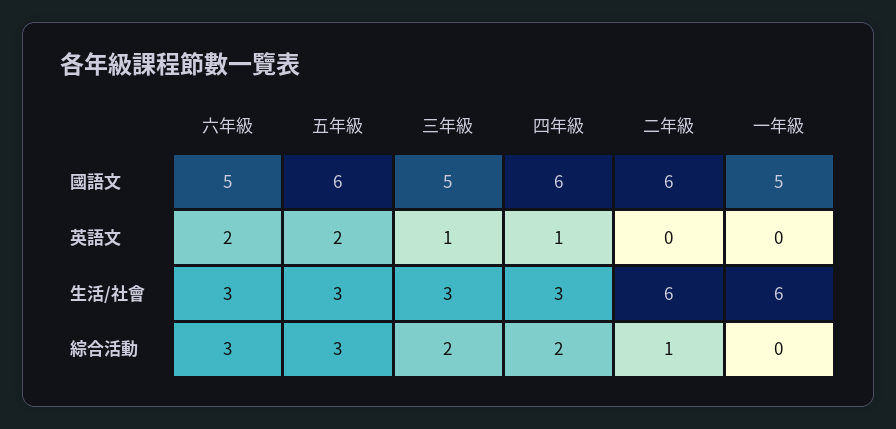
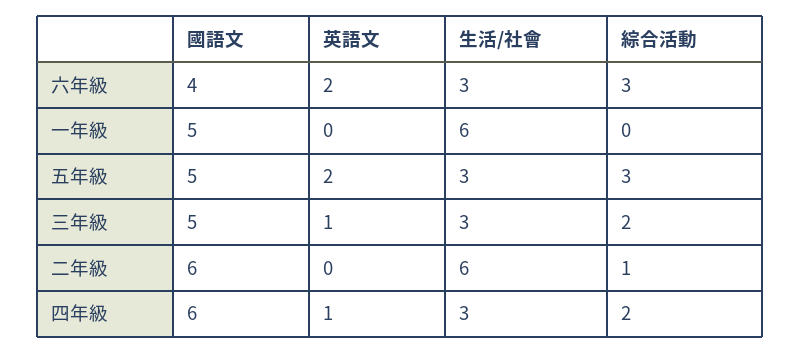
六年級, 國語文: 5 -> 4
五年級, 國語文: 6 -> 5

